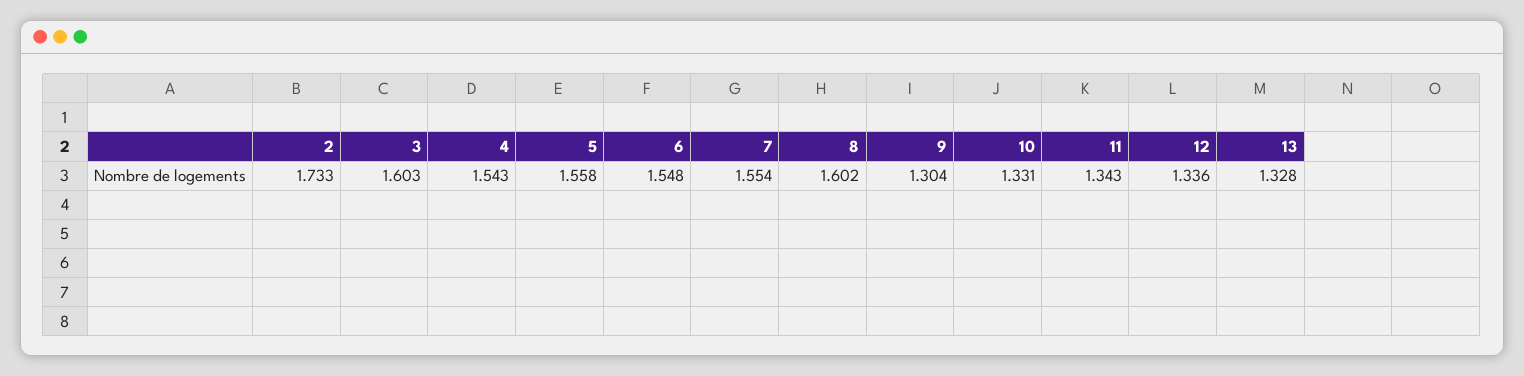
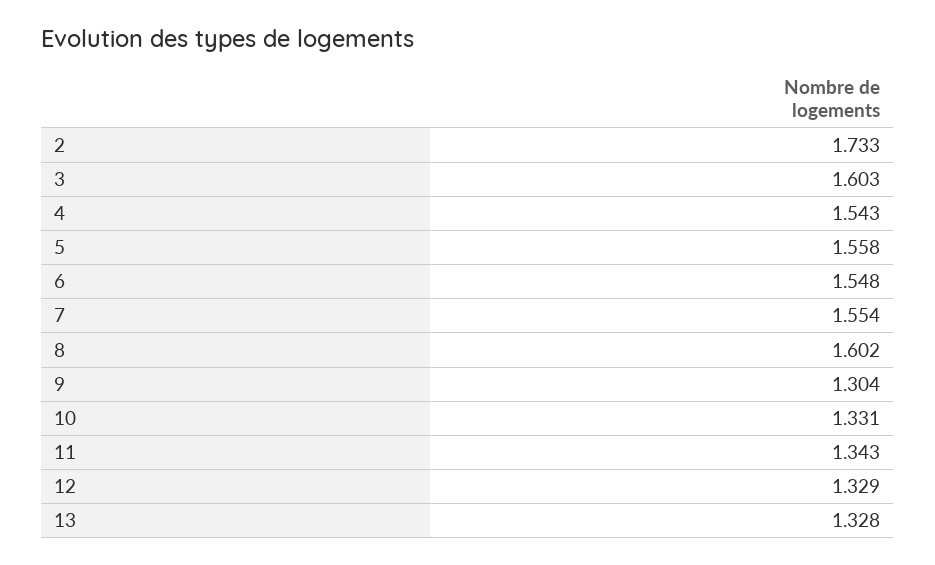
12: 1.336 -> 1.329

